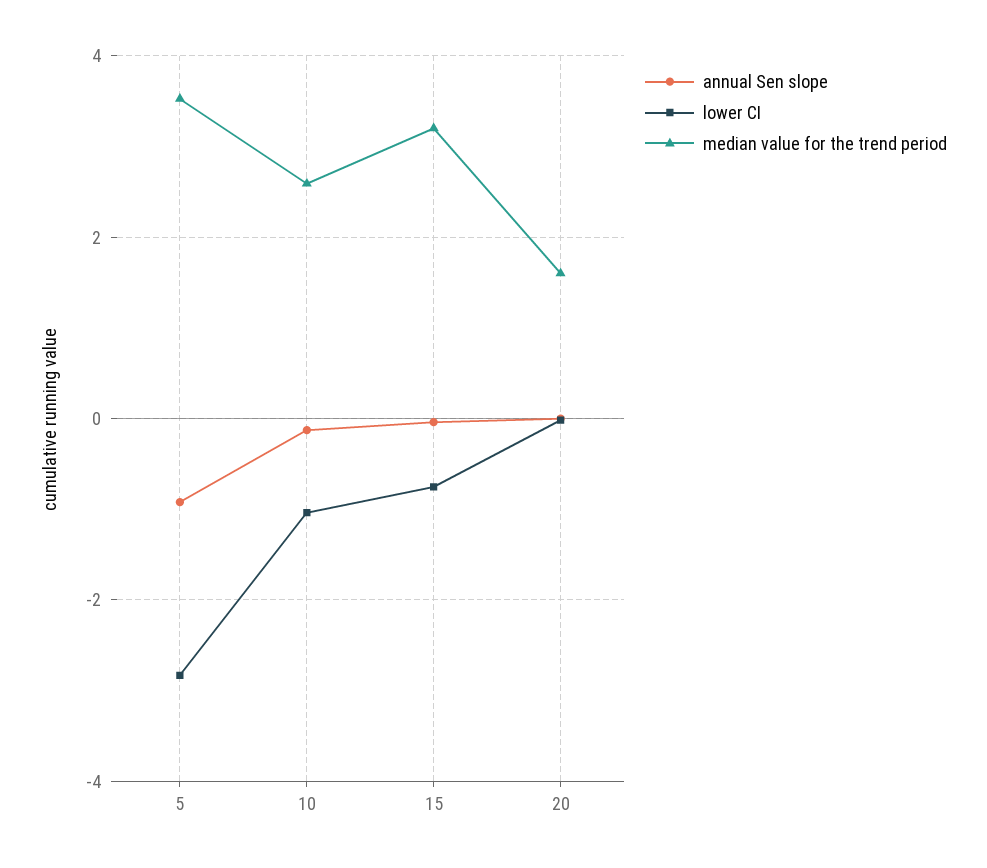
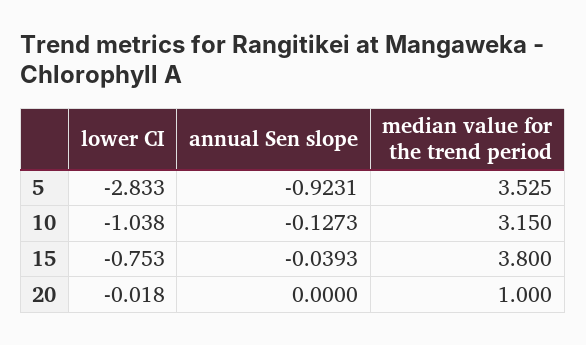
median value for the trend period, 10: 2.6 -> 3.15
median value for the trend period, 15: 3.2 -> 3.8
median value for the trend period, 20: 1.6 -> 1

